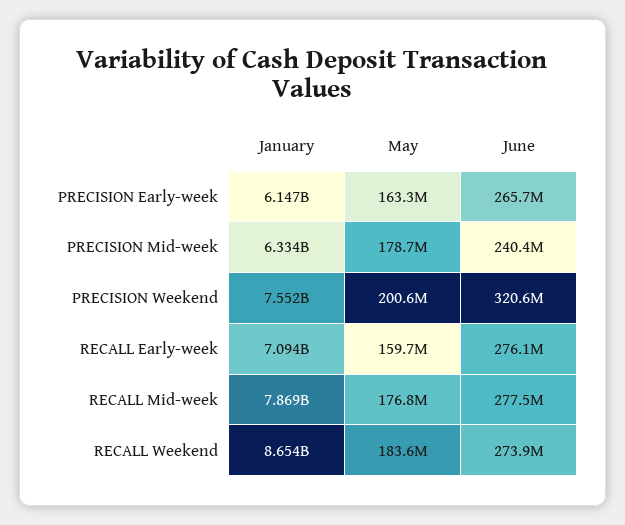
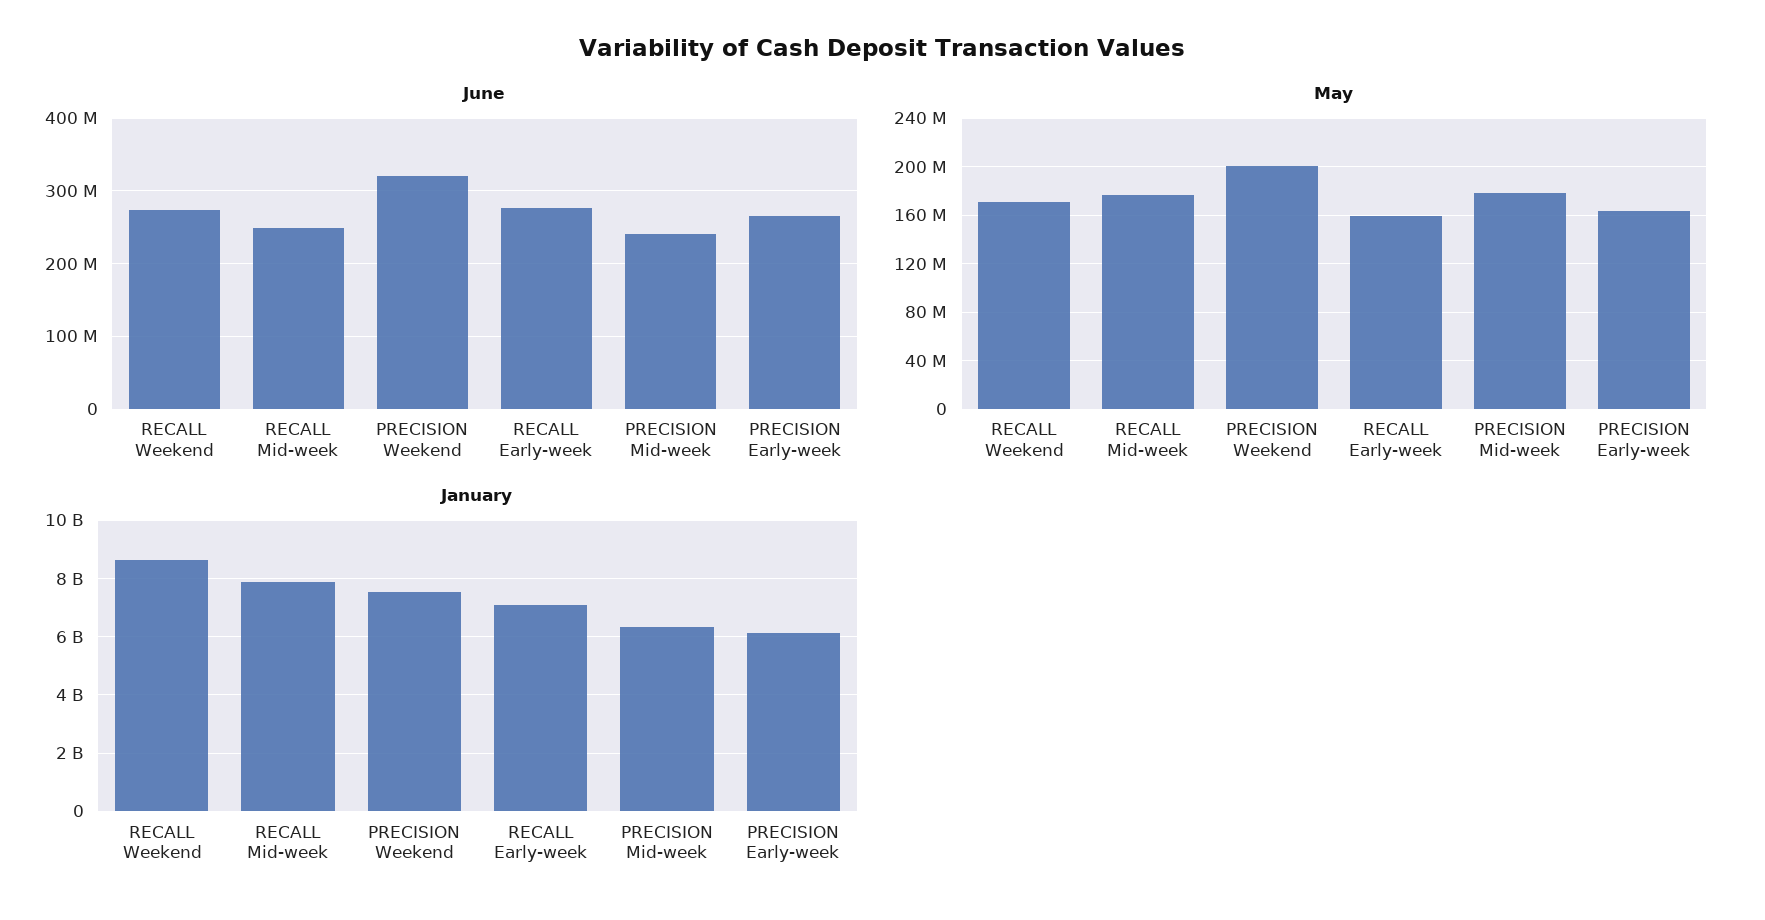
June, RECALL Mid-week: 277500000 -> 250000000
May, RECALL Weekend: 183600000 -> 170000000

